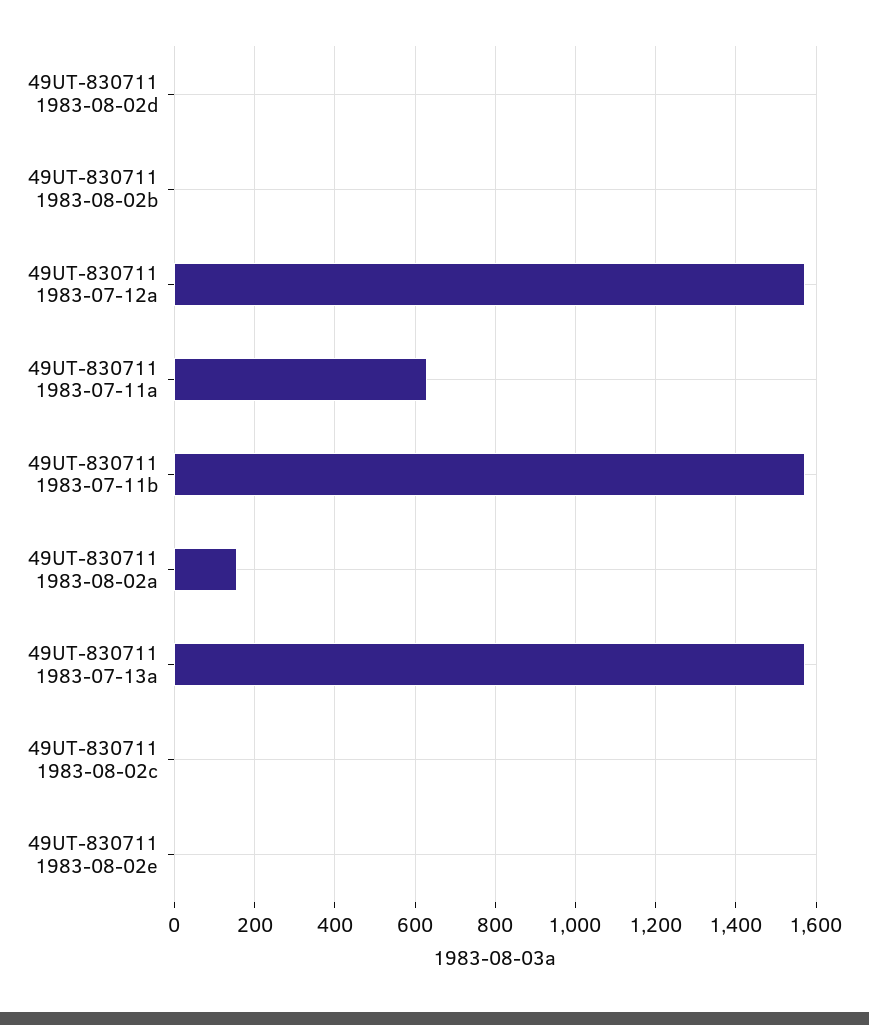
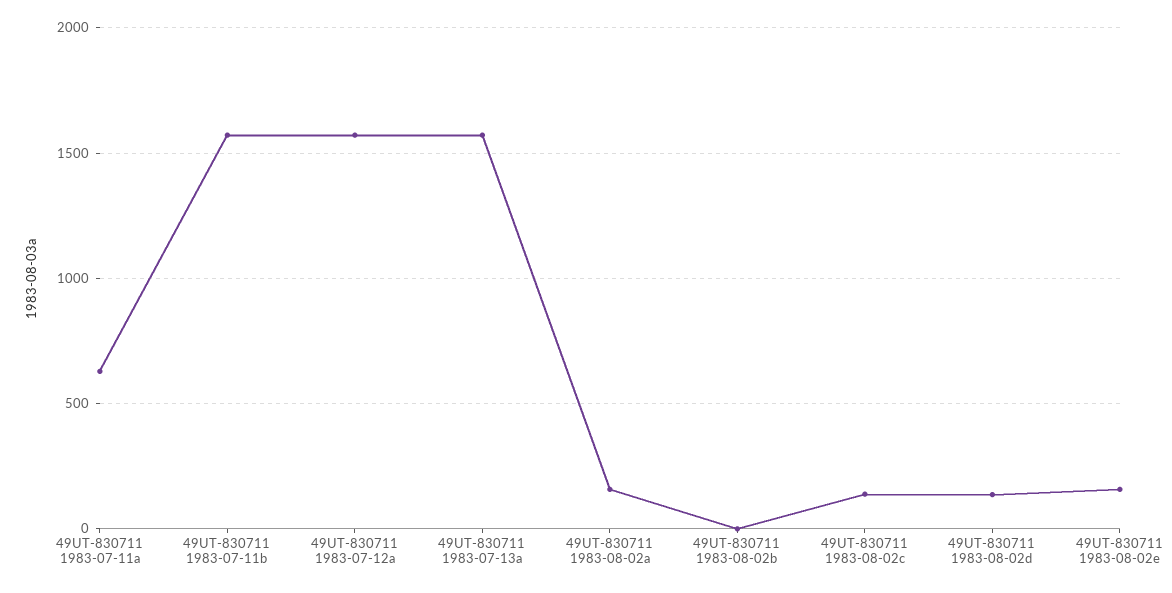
49UT-830711 1983-08-02d: 0 -> 150
49UT-830711 1983-08-02c: 0 -> 150
49UT-830711 1983-08-02e: 0 -> 150

